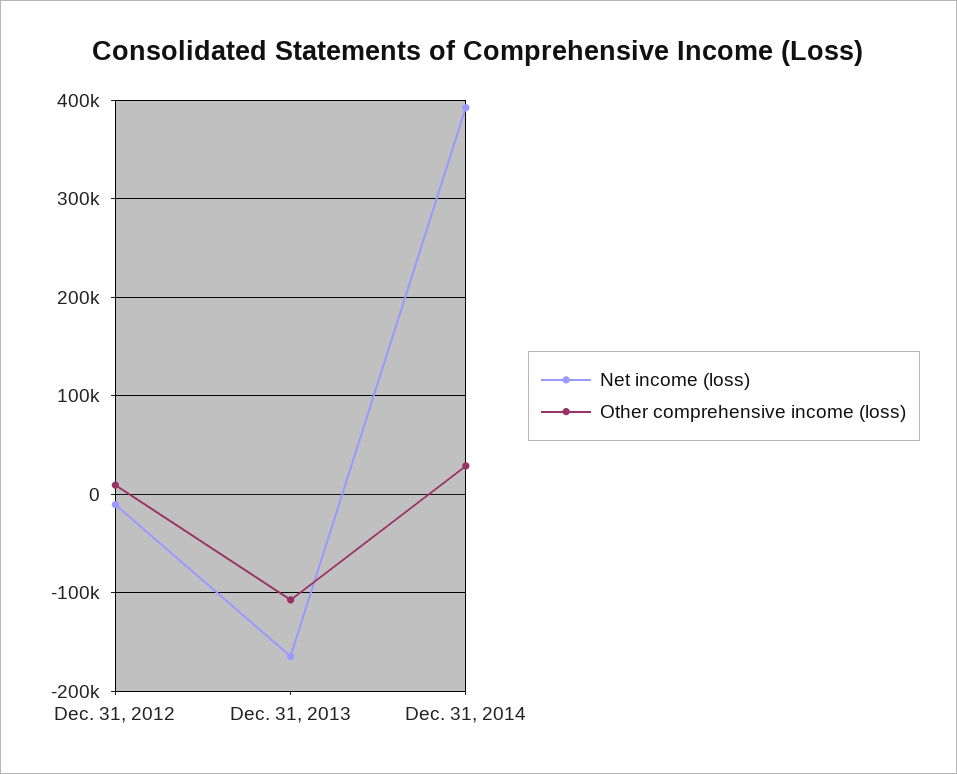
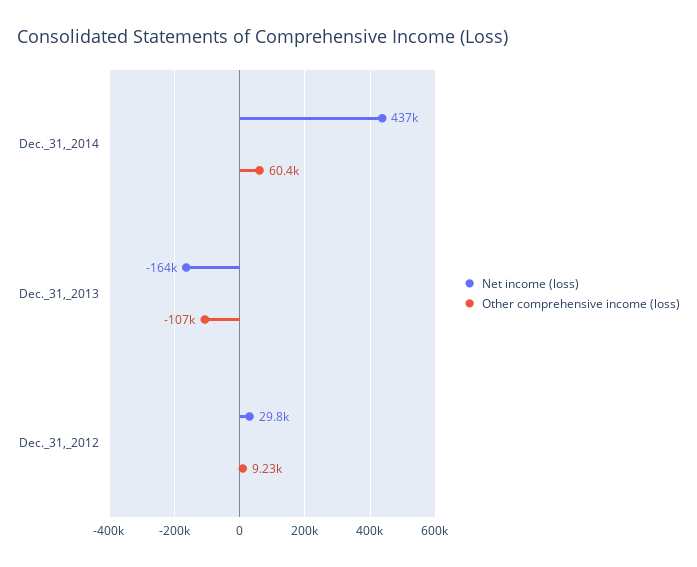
Net income (loss), Dec. 31, 2012: -10000 -> 29800
Net income (loss), Dec. 31, 2014: 390000 -> 437000
Other comprehensive income (loss), Dec. 31, 2014: 30000 -> 60400

